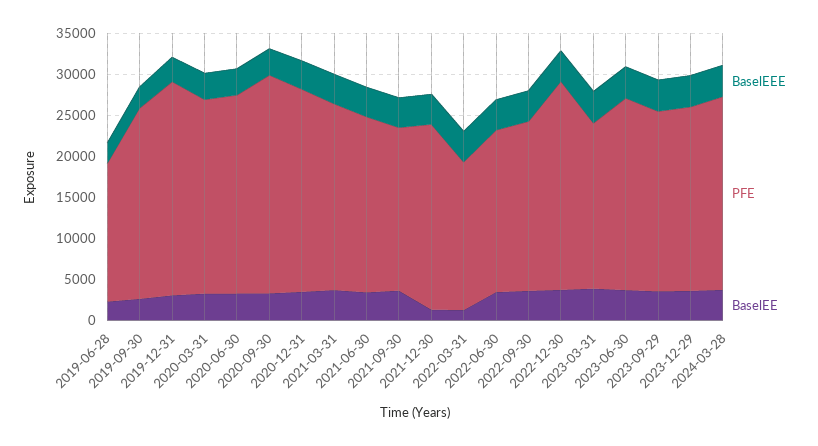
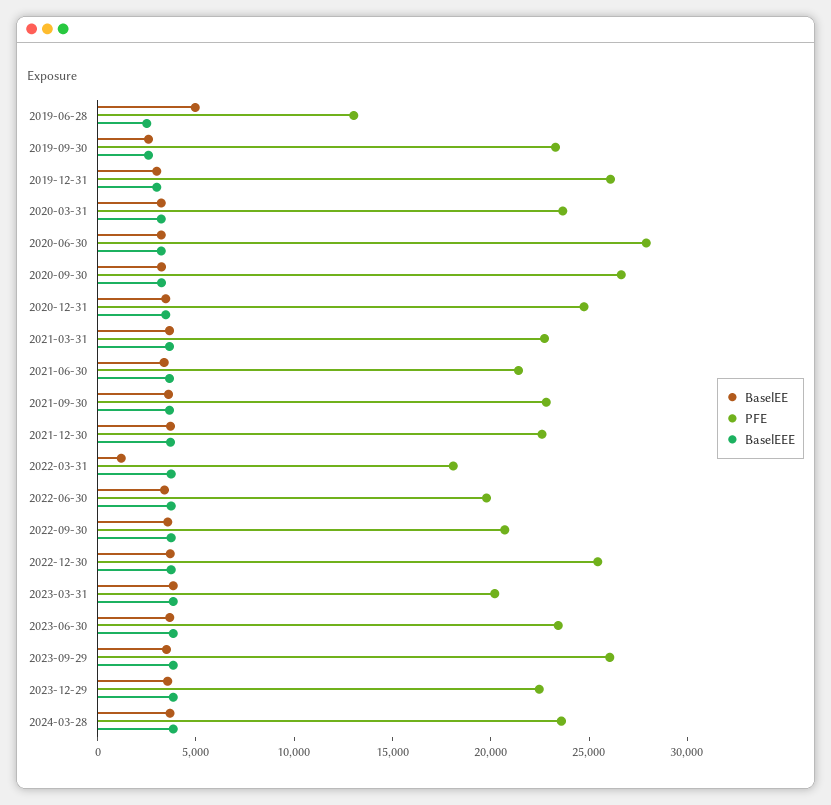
PFE, 2019-06-28: 17000 -> 13000
BaselEE, 2019-06-28: 2000 -> 5000
PFE, 2020-06-30: 24000 -> 28000
PFE, 2021-09-30: 20000 -> 23000
BaselEE, 2021-12-30: 1000 -> 4000
PFE, 2023-09-29: 22000 -> 26000

